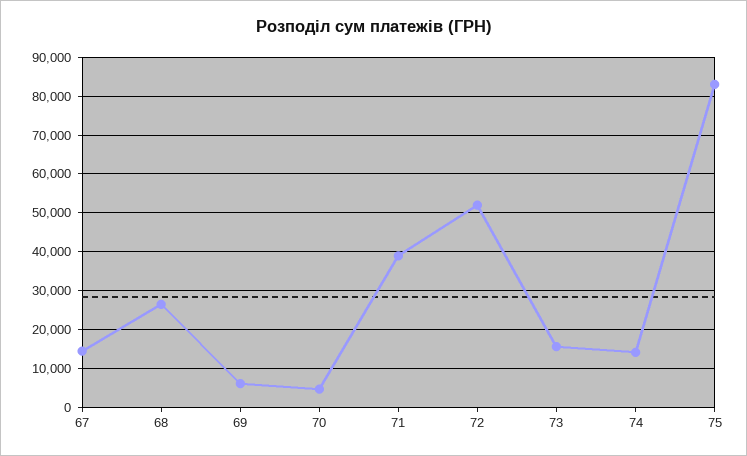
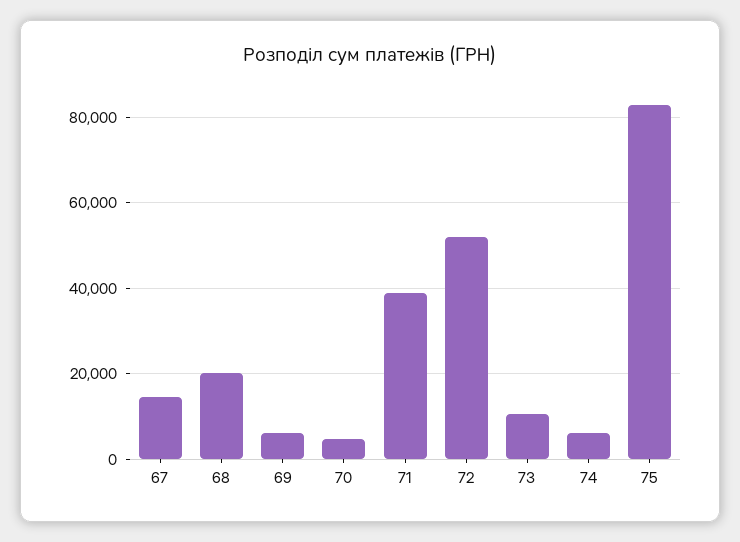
68: 26000 -> 20000
73: 16000 -> 10000
74: 14000 -> 6000

